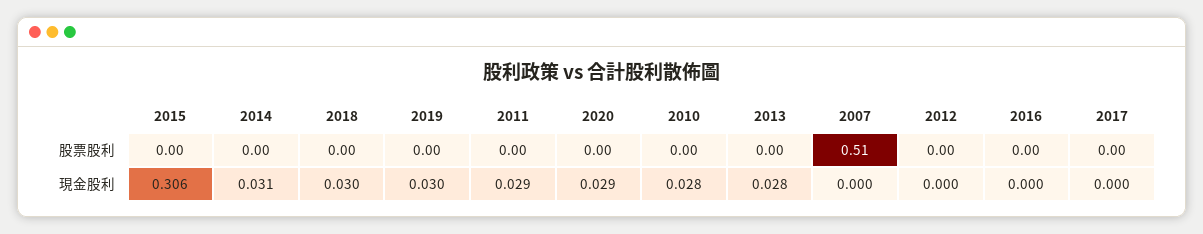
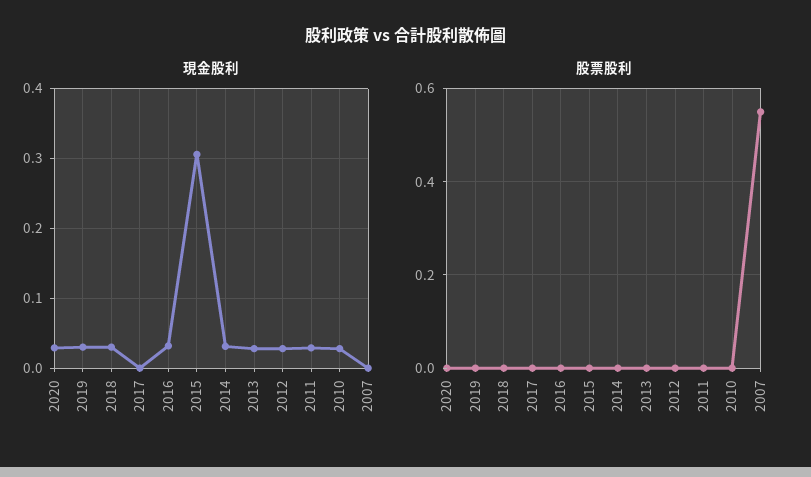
股票股利, 2007: 0.51 -> 0.55
現金股利, 2012: 0 -> 0.03
現金股利, 2016: 0 -> 0.03

